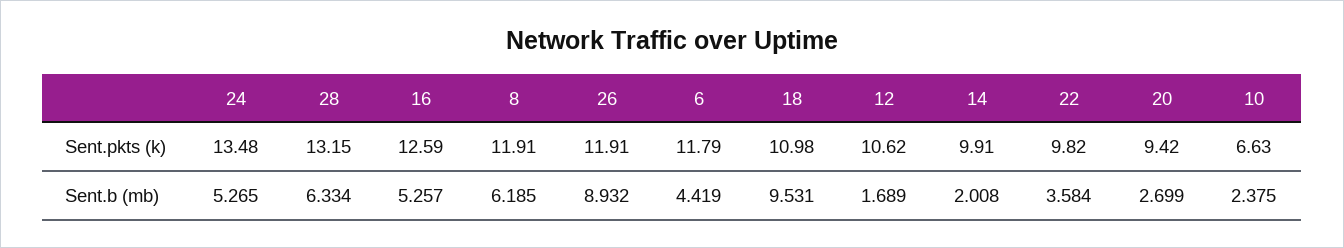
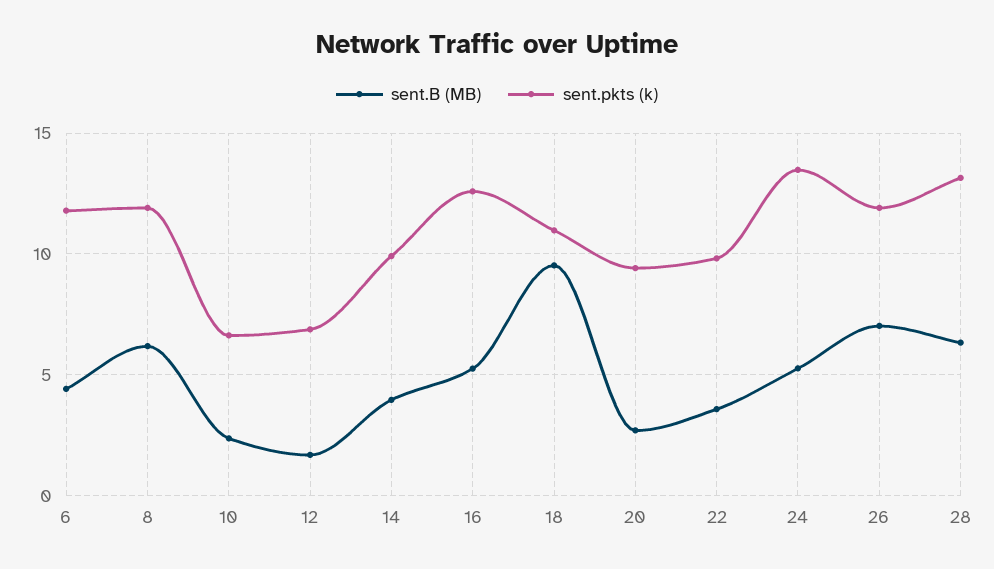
Sent.pkts (k), 12: 10.62 -> 7
Sent.b (mb), 26: 8.932 -> 7
Sent.b (mb), 14: 2.008 -> 4

